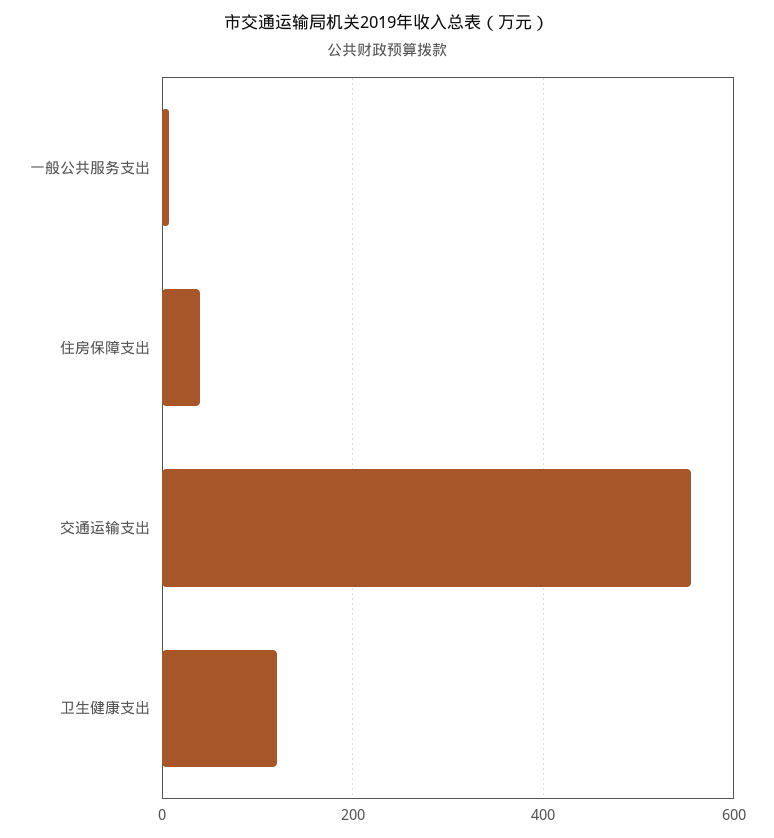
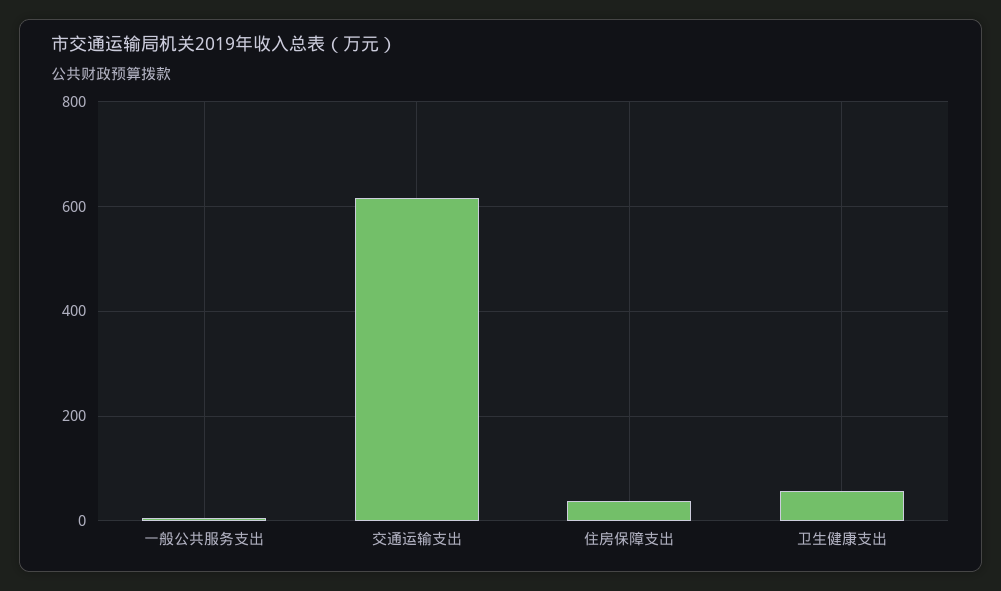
交通运输支出: 560 -> 620
卫生健康支出: 120 -> 60

